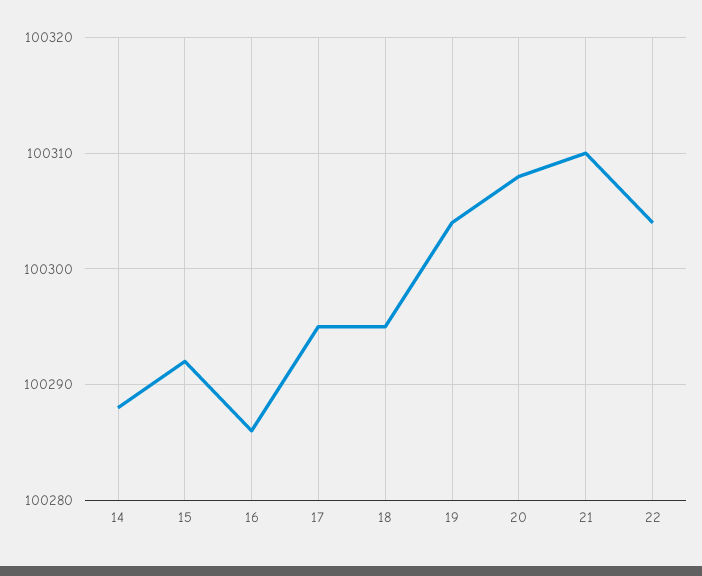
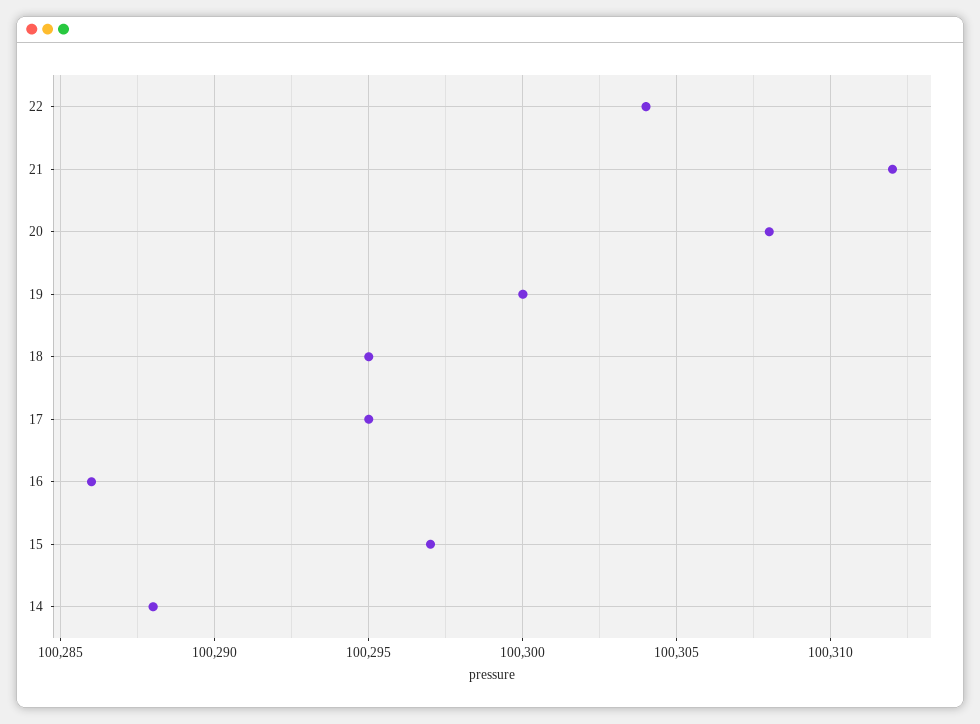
15: 100292 -> 100297
19: 100304 -> 100300
21: 100310 -> 100312

